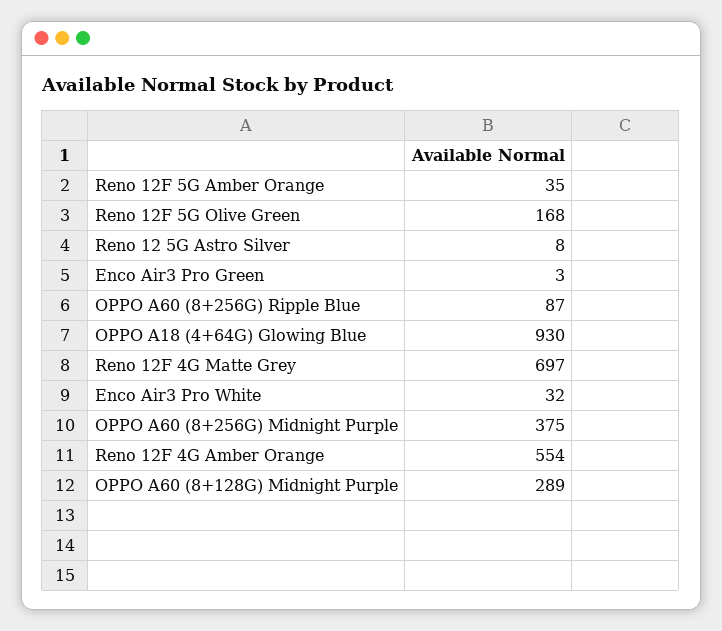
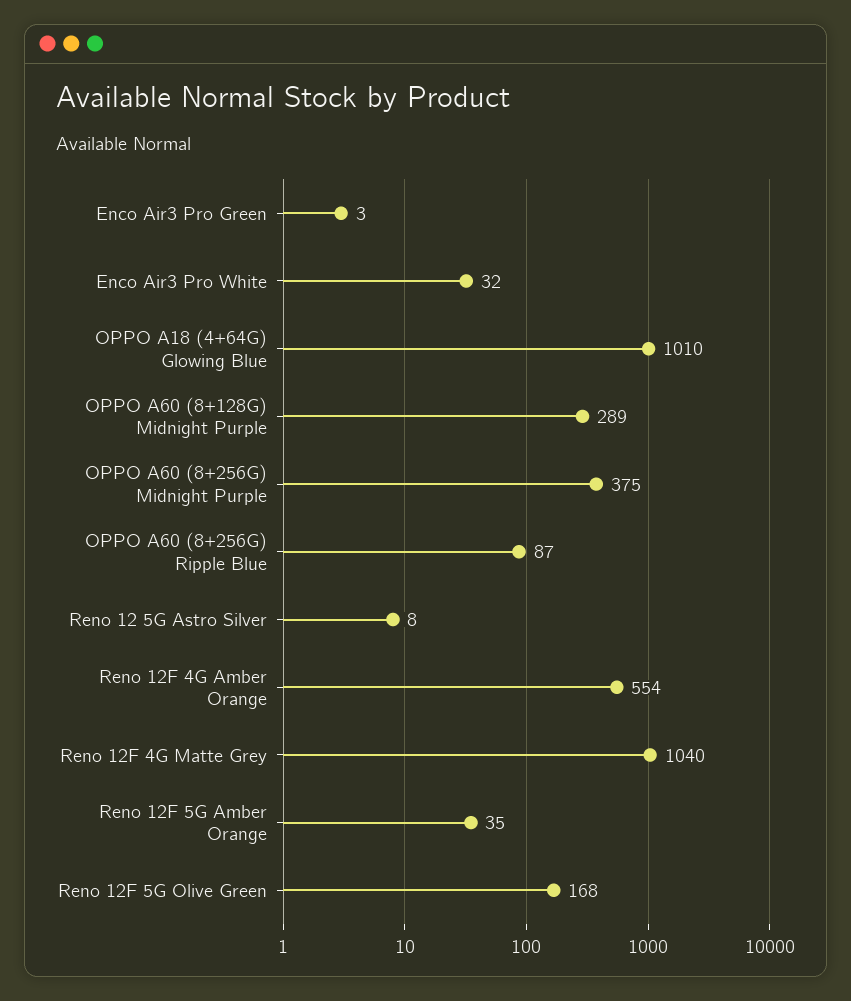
OPPO A18 (4+64G) Glowing Blue: 930 -> 1010
Reno 12F 4G Matte Grey: 697 -> 1040

